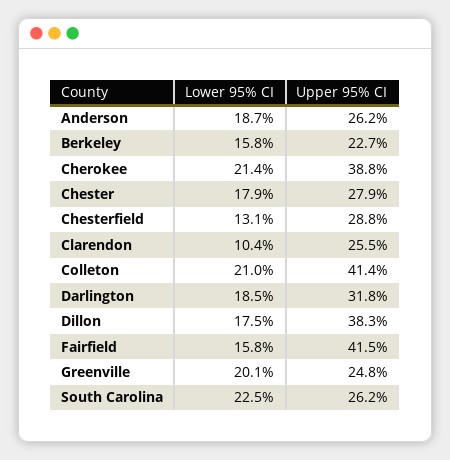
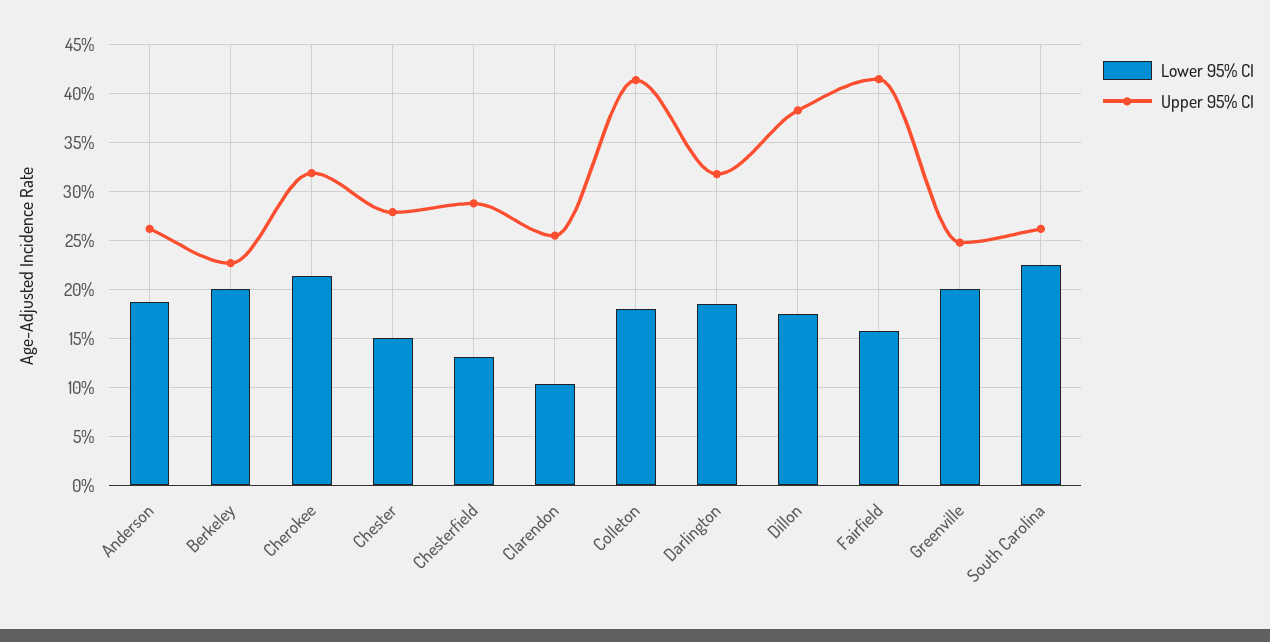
Lower 95% CI, Berkeley: 15.8 -> 20
Upper 95% CI, Cherokee: 38.8 -> 32
Lower 95% CI, Chester: 17.9 -> 15
Lower 95% CI, Colleton: 21 -> 18

